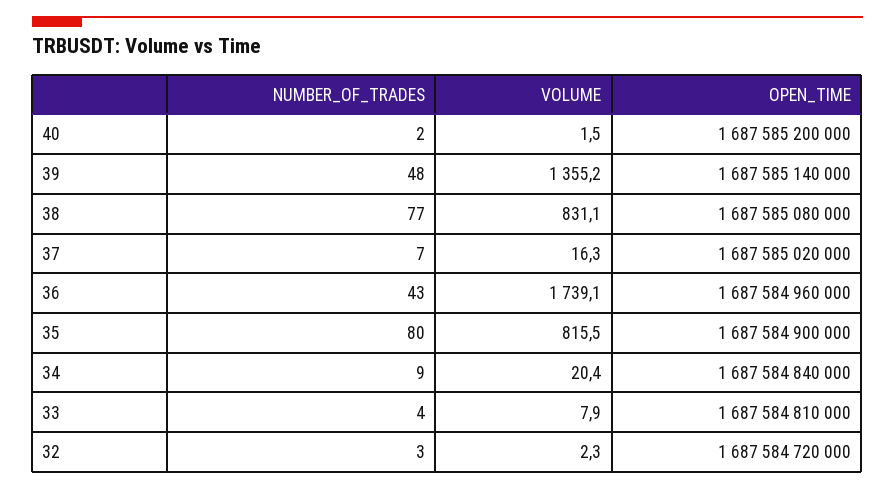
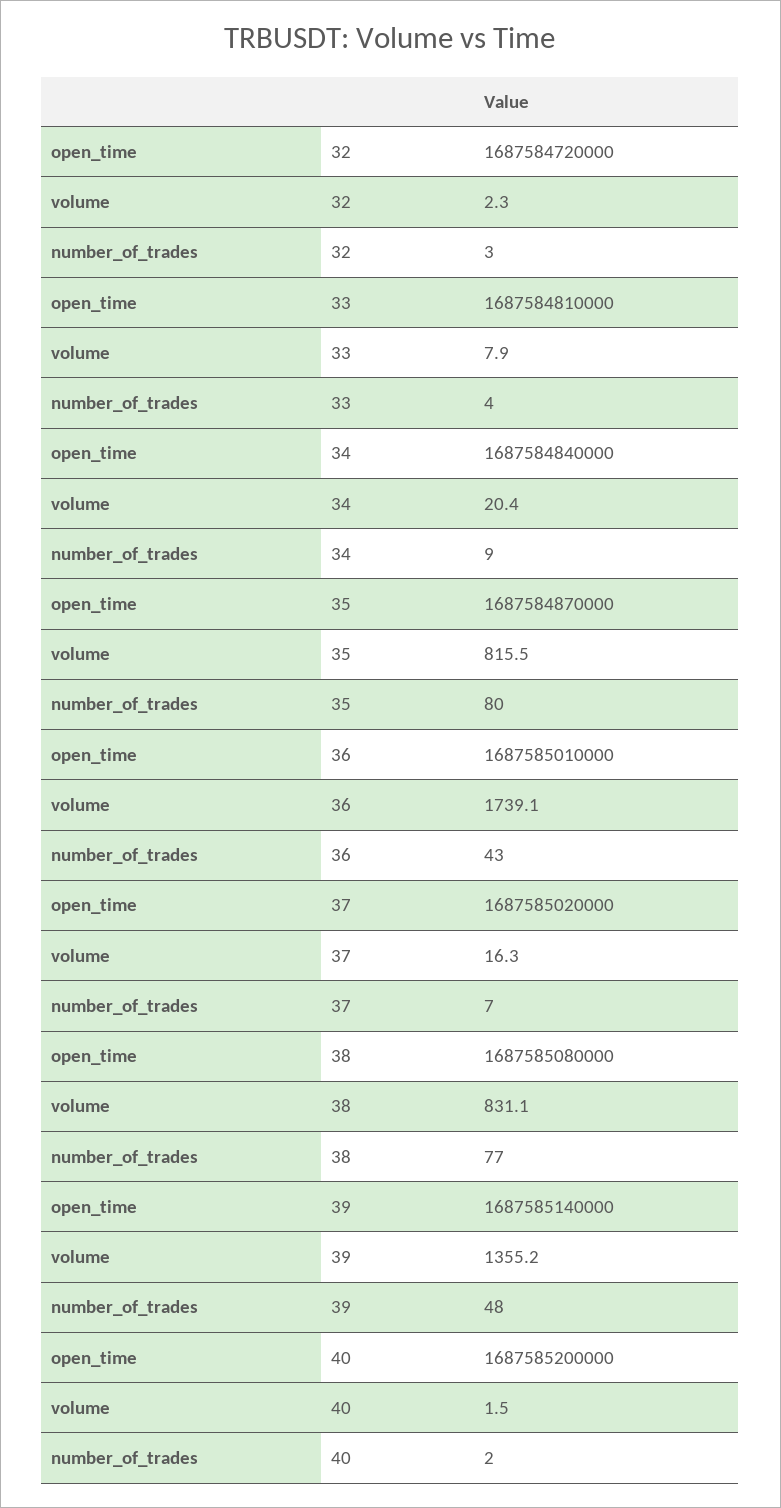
OPEN_TIME, 36: 1687584960000 -> 1687585010000
OPEN_TIME, 35: 1687584900000 -> 1687584870000

